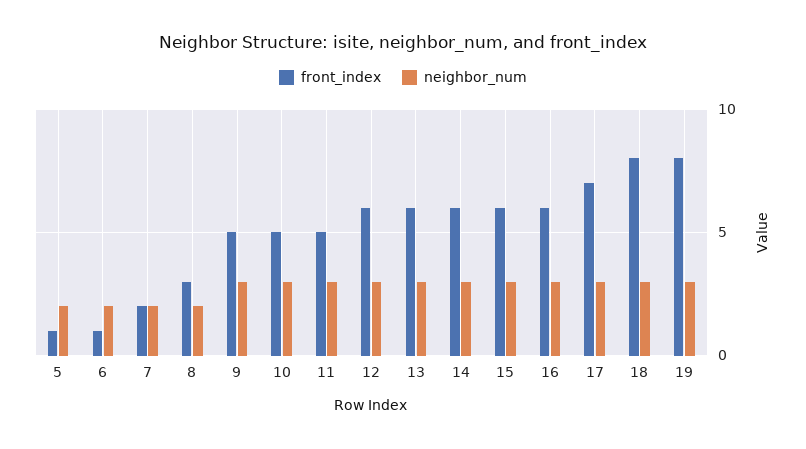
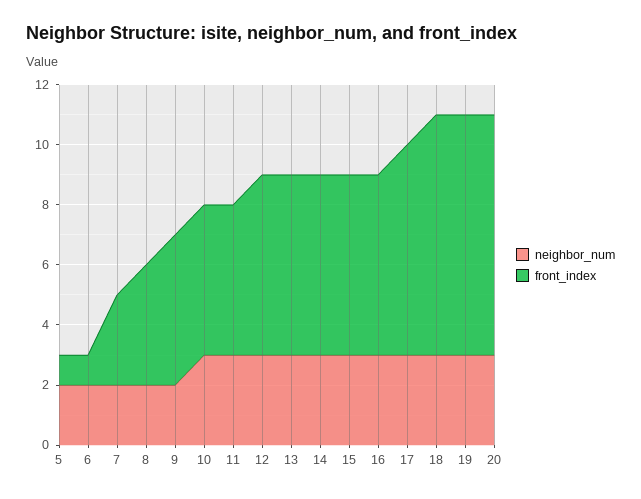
front_index, 7: 2 -> 3
front_index, 8: 3 -> 4
neighbor_num, 9: 3 -> 2
neighbor_num, 20: none -> 3
front_index, 20: none -> 8

